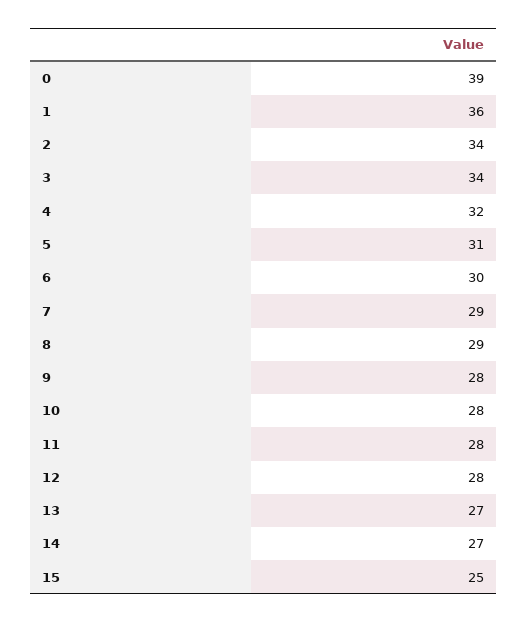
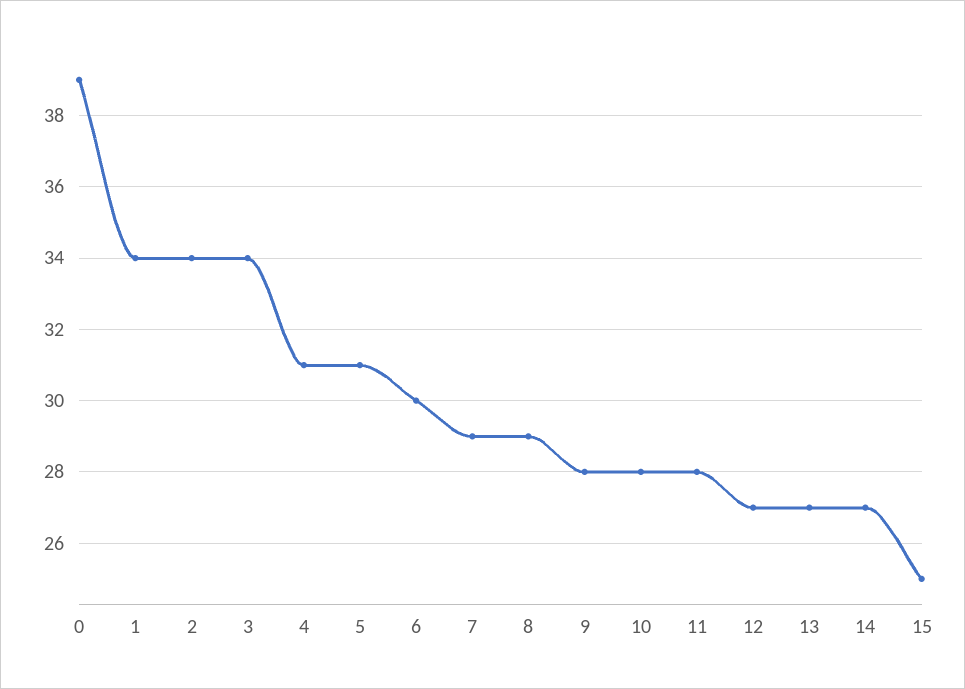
1: 36 -> 34
4: 32 -> 31
12: 28 -> 27

